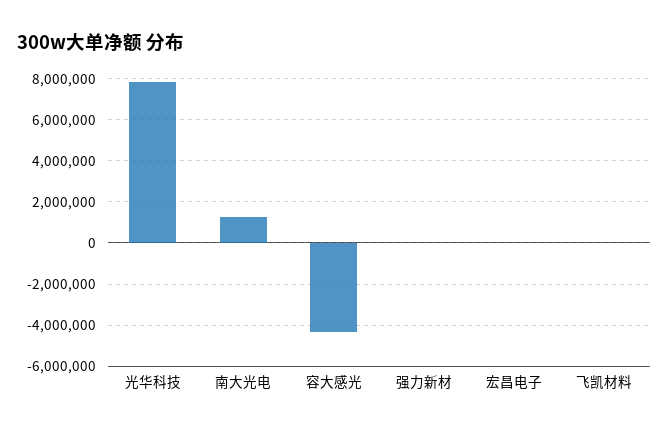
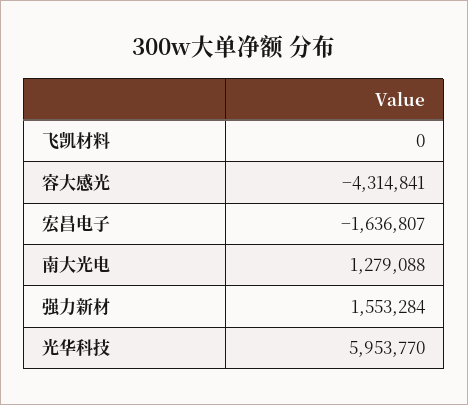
光华科技: 8000000 -> 5953770
强力新材: 0 -> 1553284
宏昌电子: 0 -> -1636807

